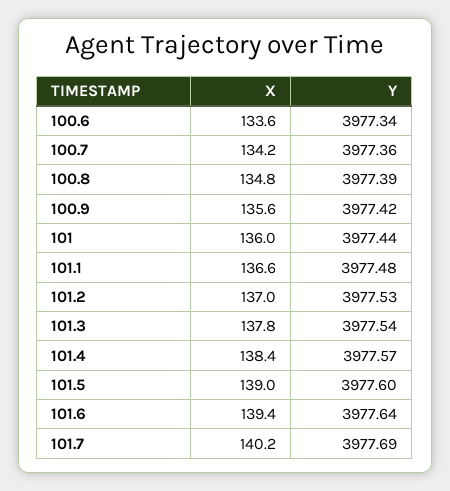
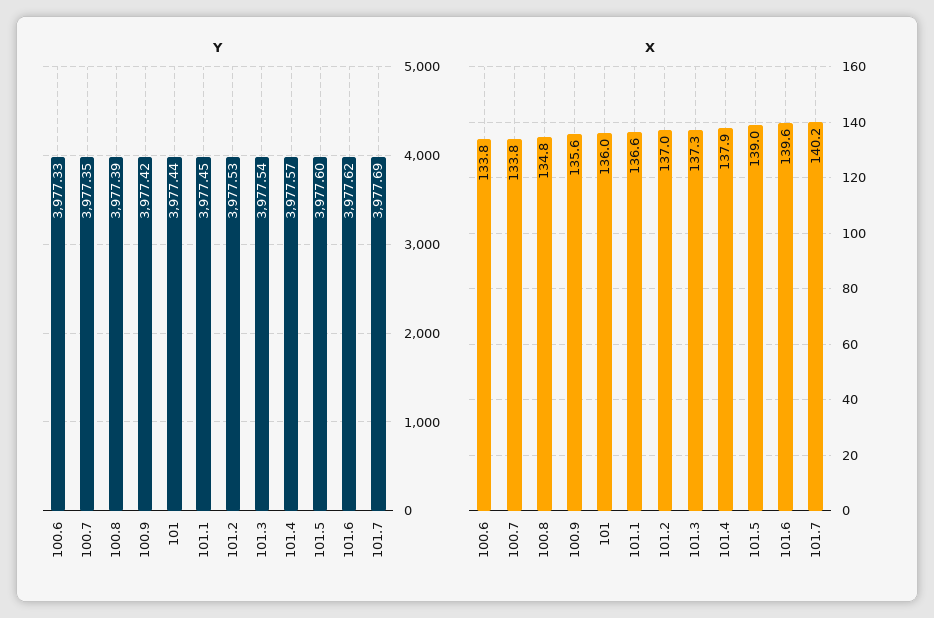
X, 100.6: 133.6 -> 133.8
Y, 100.6: 3977.34 -> 3977.33
X, 100.7: 134.2 -> 133.8
Y, 100.7: 3977.36 -> 3977.35
Y, 101.1: 3977.48 -> 3977.45
X, 101.3: 137.8 -> 137.3
X, 101.4: 138.4 -> 137.9
X, 101.6: 139.4 -> 139.6
Y, 101.6: 3977.64 -> 3977.62

